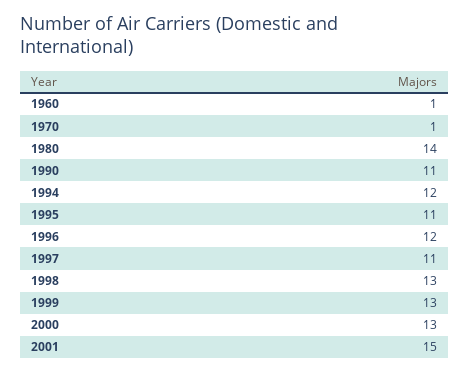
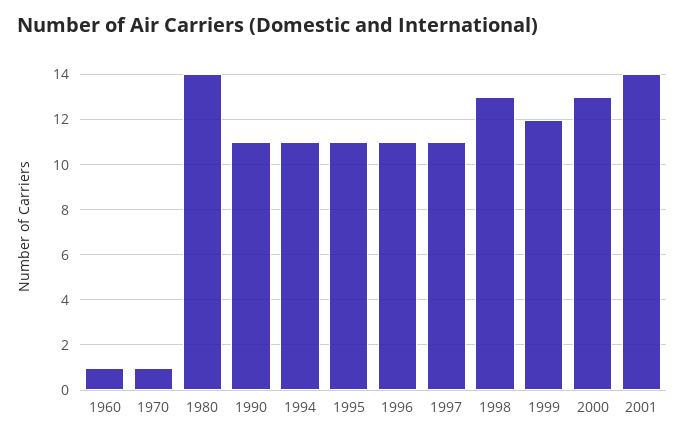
1994: 12 -> 11
1996: 12 -> 11
1999: 13 -> 12
2001: 15 -> 14

